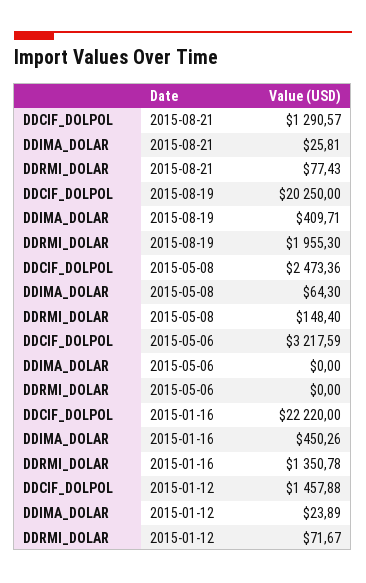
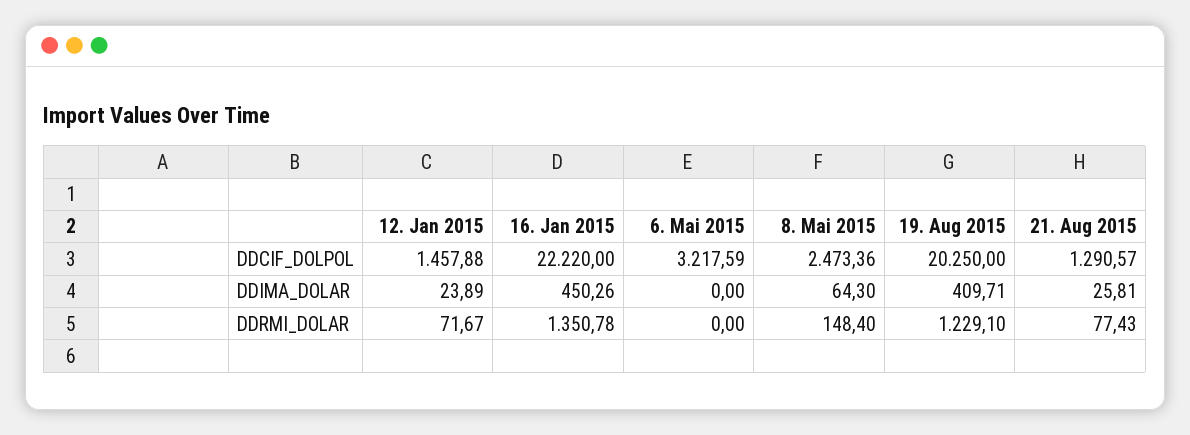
DDRMI_DOLAR, 2015-08-19: 1955.3 -> 1229.1

